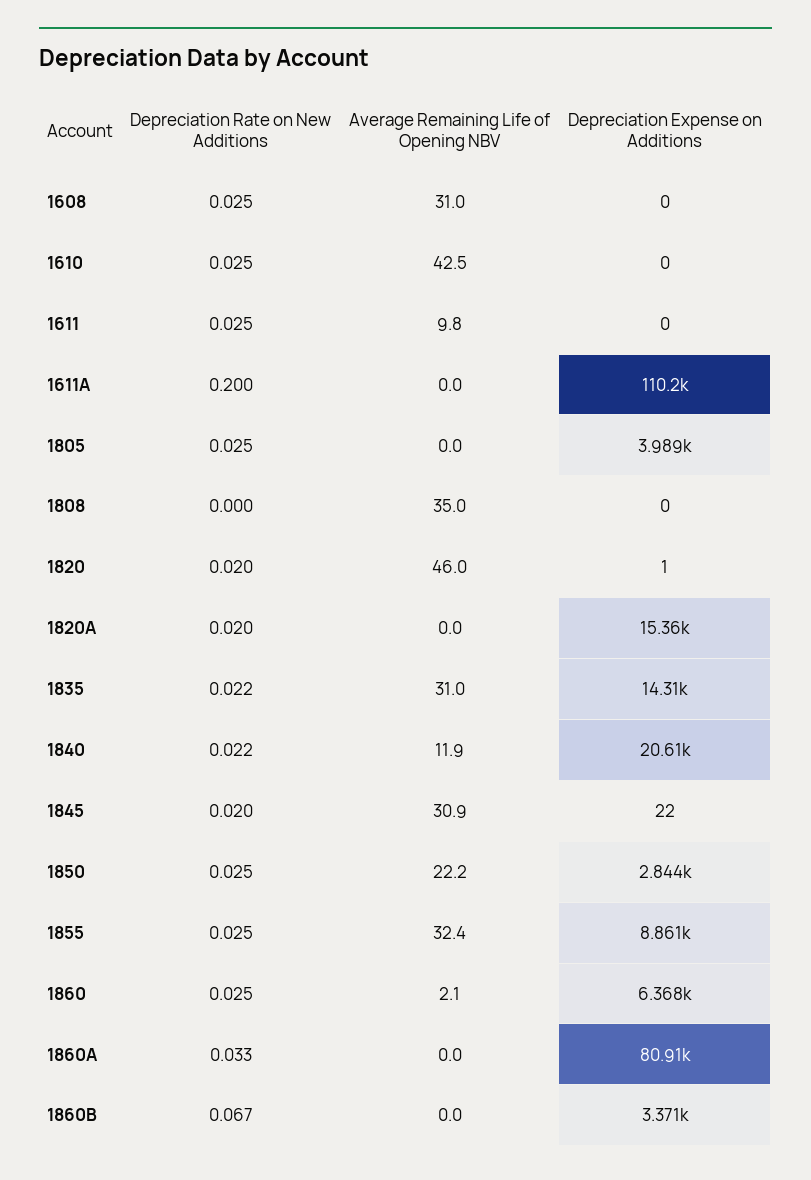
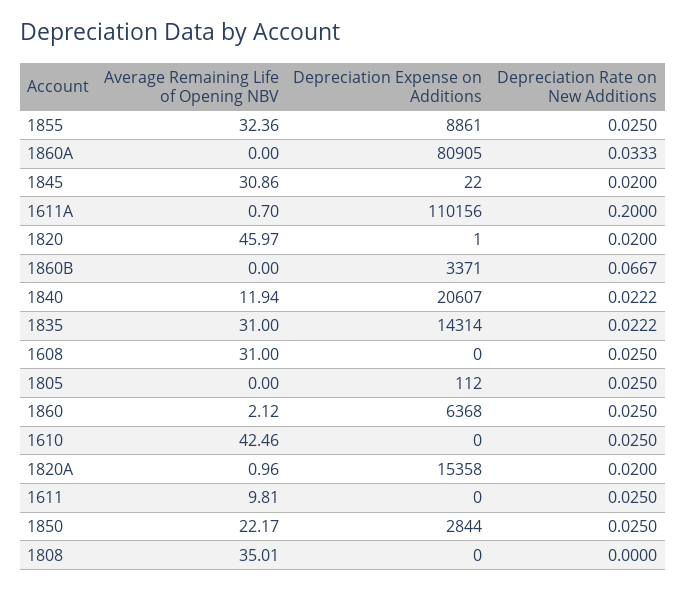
Average Remaining Life of Opening NBV, 1611A: 0 -> 0.7
Depreciation Expense on Additions, 1805: 3989 -> 112
Average Remaining Life of Opening NBV, 1820A: 0 -> 0.96

